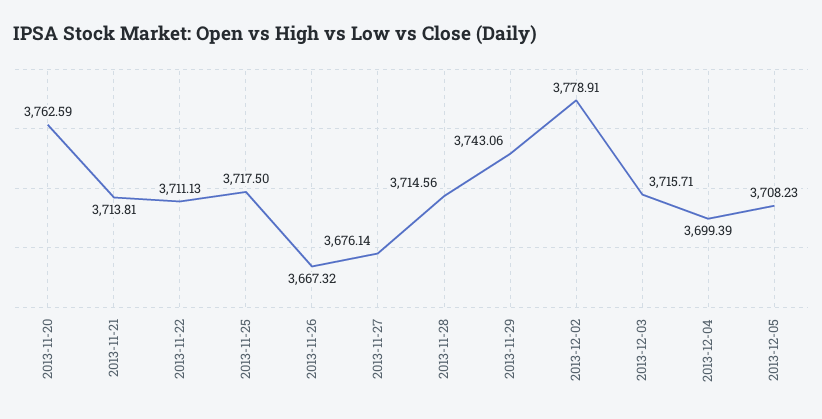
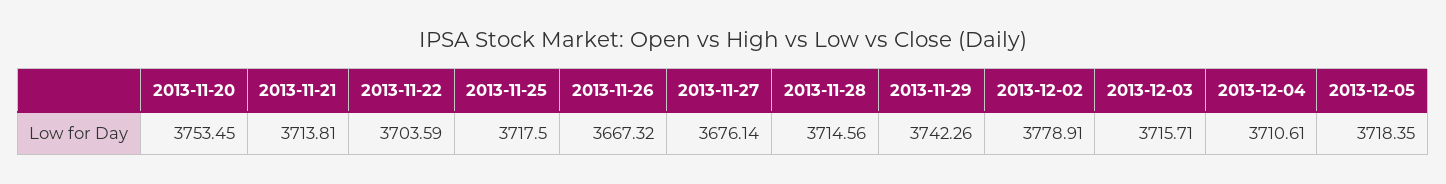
2013-11-20: 3762.59 -> 3753.45
2013-11-22: 3711.13 -> 3703.59
2013-11-29: 3743.06 -> 3742.26
2013-12-04: 3699.39 -> 3710.61
2013-12-05: 3708.23 -> 3718.35

